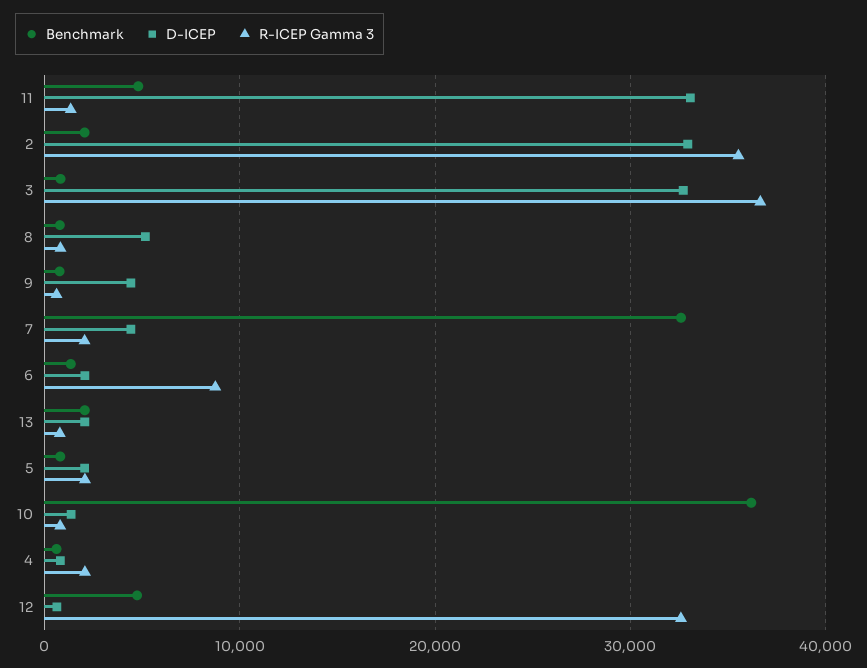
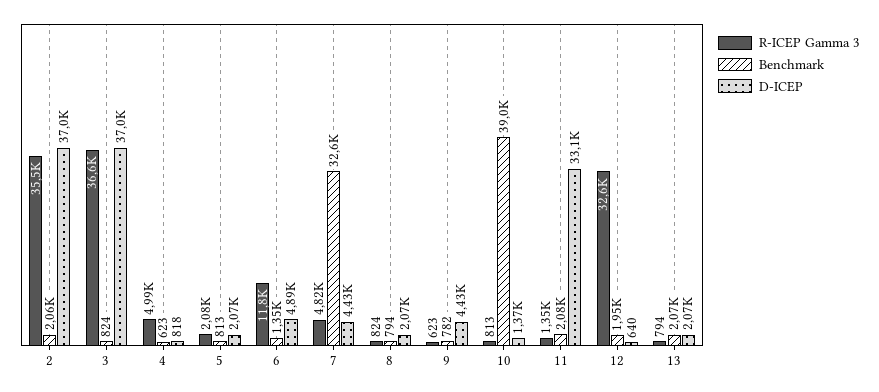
Benchmark, 11: 5000 -> 2080
D-ICEP, 2: 33000 -> 37000
D-ICEP, 3: 33000 -> 37000
D-ICEP, 8: 5000 -> 2070
R-ICEP Gamma 3, 7: 2000 -> 4820
D-ICEP, 6: 2000 -> 4890
R-ICEP Gamma 3, 6: 9000 -> 11800
Benchmark, 10: 36000 -> 39000
R-ICEP Gamma 3, 4: 2000 -> 4990
Benchmark, 12: 5000 -> 1950

